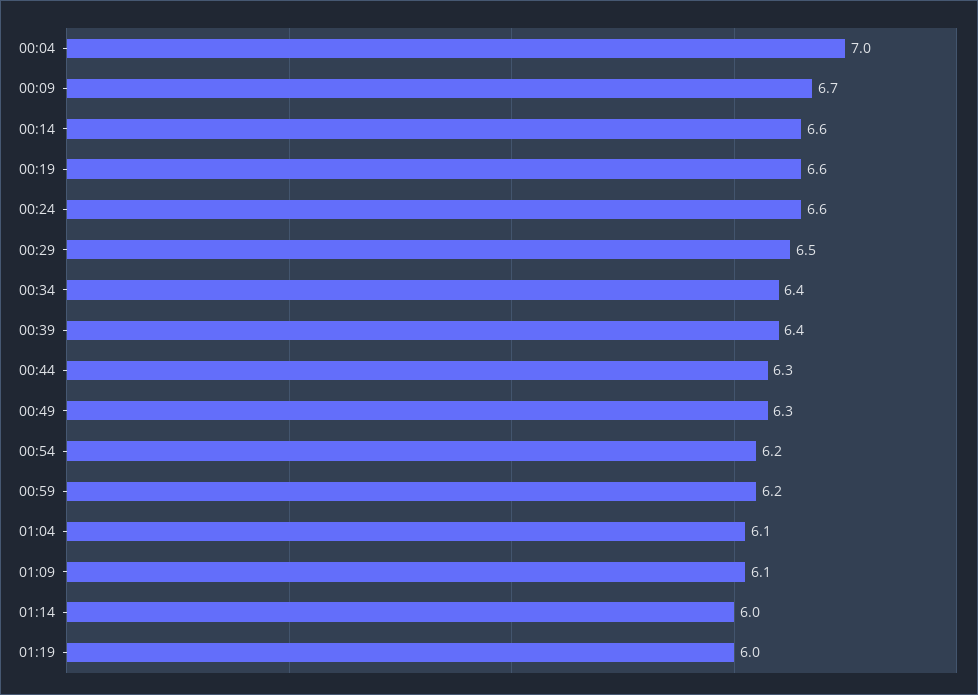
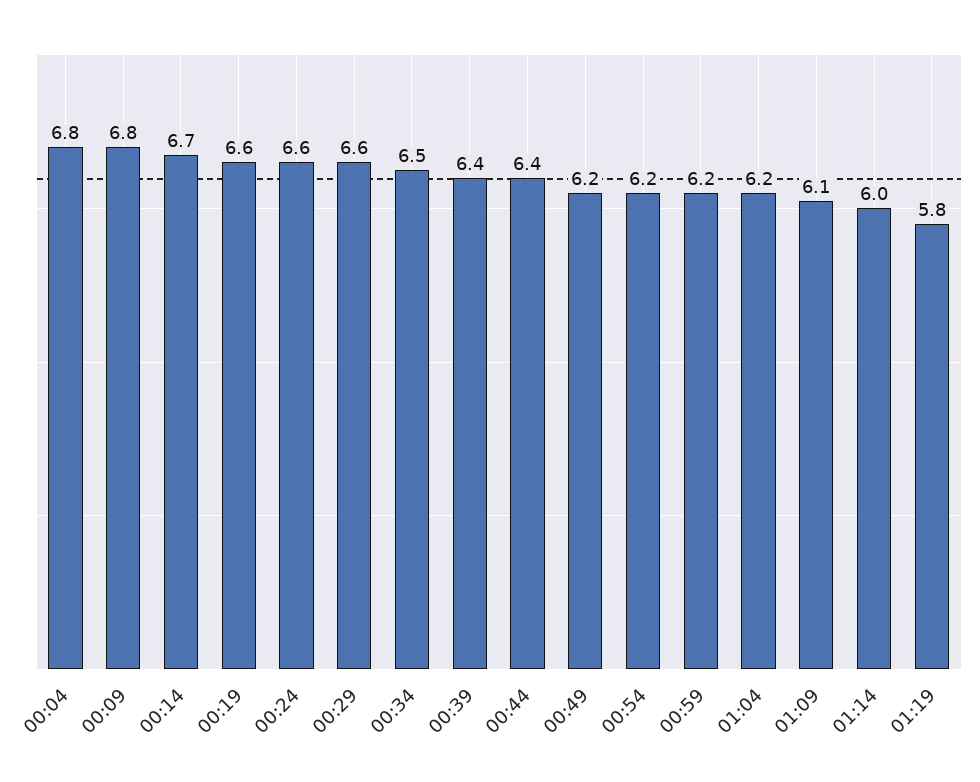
00:04: 7 -> 6.8
00:09: 6.7 -> 6.8
00:14: 6.6 -> 6.7
00:29: 6.5 -> 6.6
00:34: 6.4 -> 6.5
00:44: 6.3 -> 6.4
00:49: 6.3 -> 6.2
01:04: 6.1 -> 6.2
01:19: 6 -> 5.8

